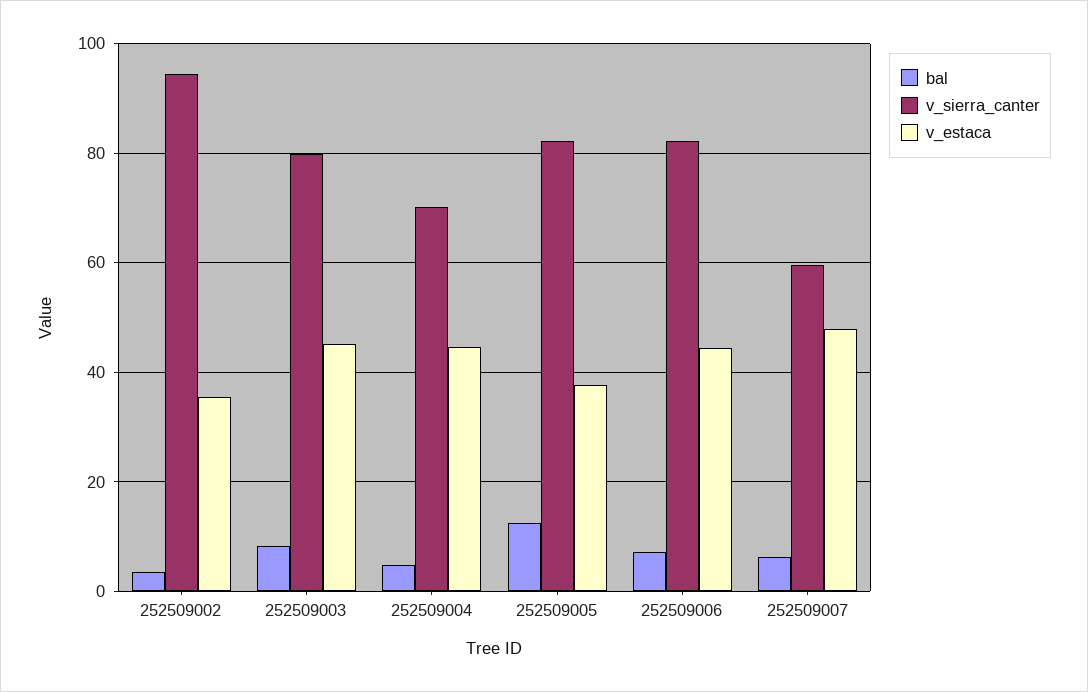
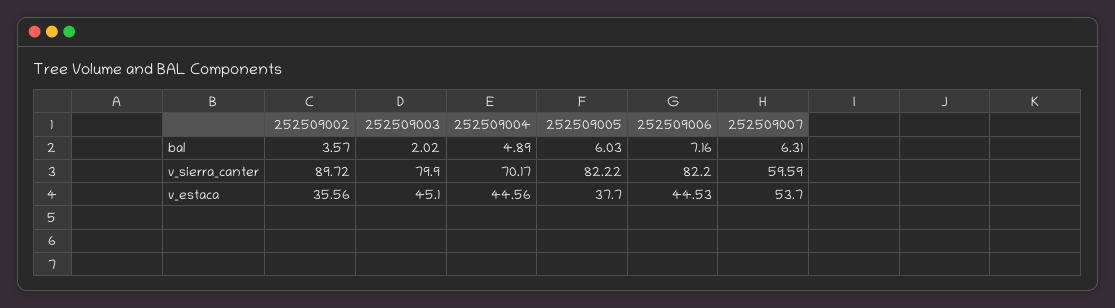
v_sierra_canter, 252509002: 94 -> 89.72
bal, 252509003: 8 -> 2.02
bal, 252509005: 12 -> 6.03
v_estaca, 252509007: 48 -> 53.7

